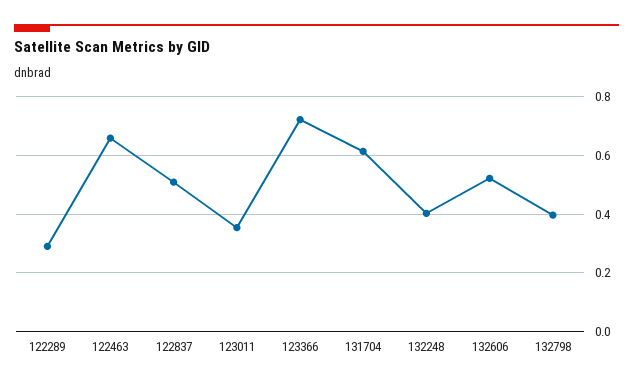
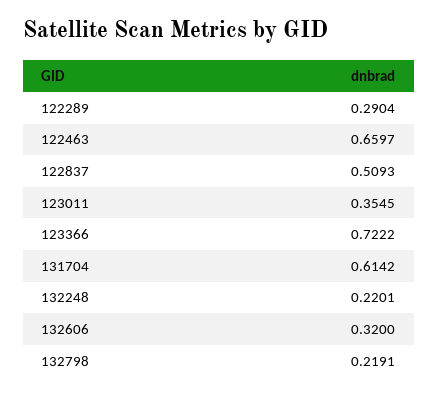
132248: 0.4 -> 0.2201
132606: 0.525 -> 0.32
132798: 0.4 -> 0.2191

